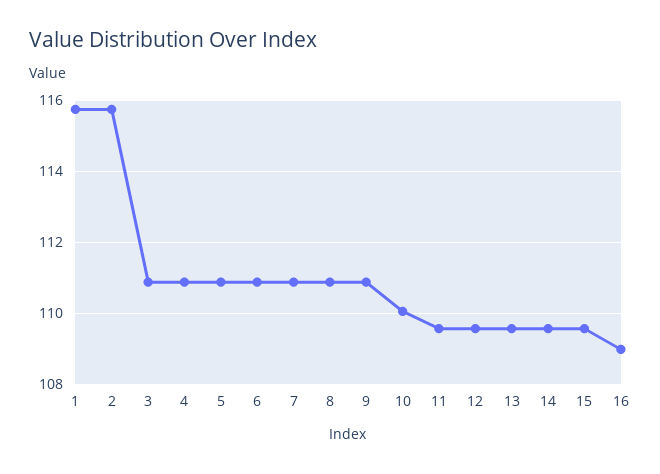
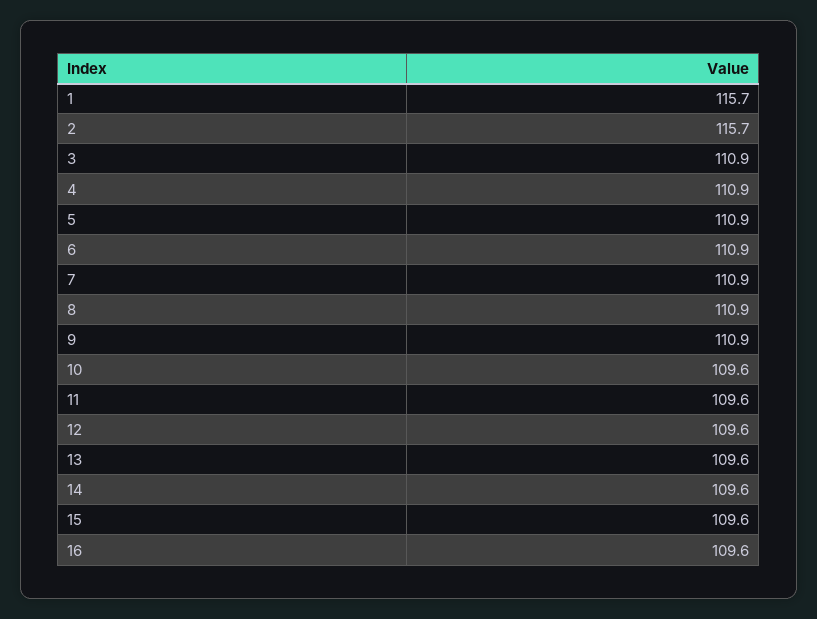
10: 110 -> 109.6
16: 109 -> 109.6

